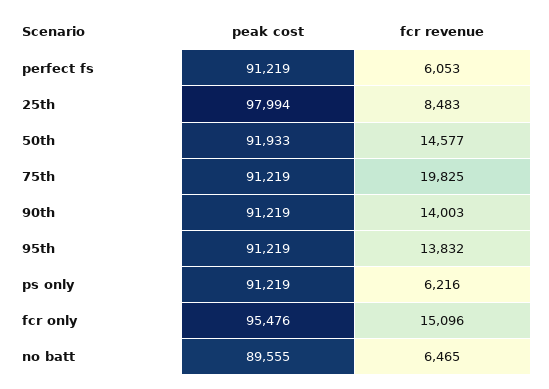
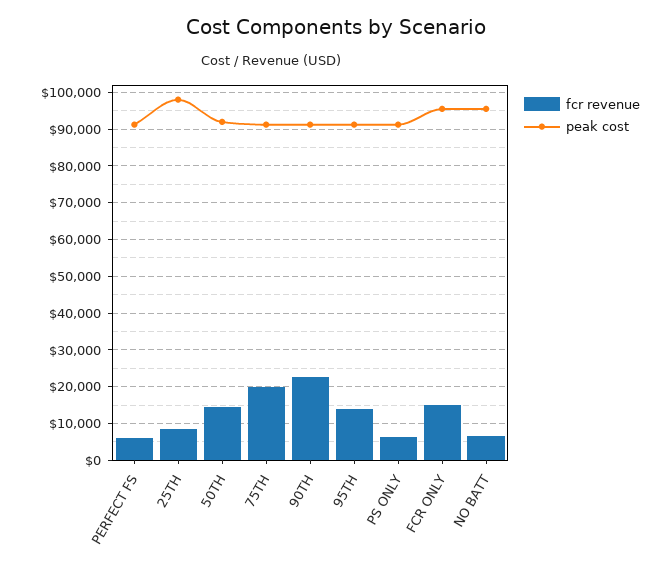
fcr revenue, 90th: 14003 -> 22000
peak cost, no batt: 89555 -> 96000

